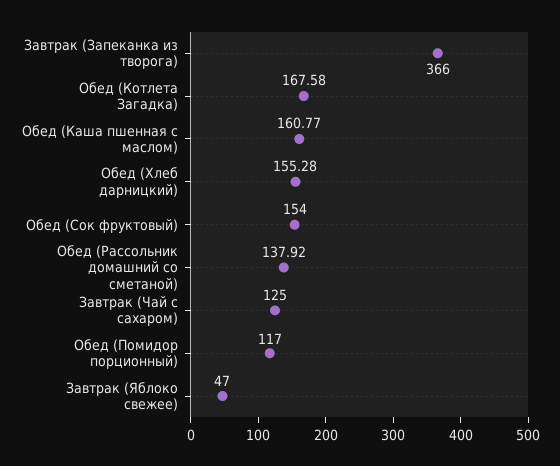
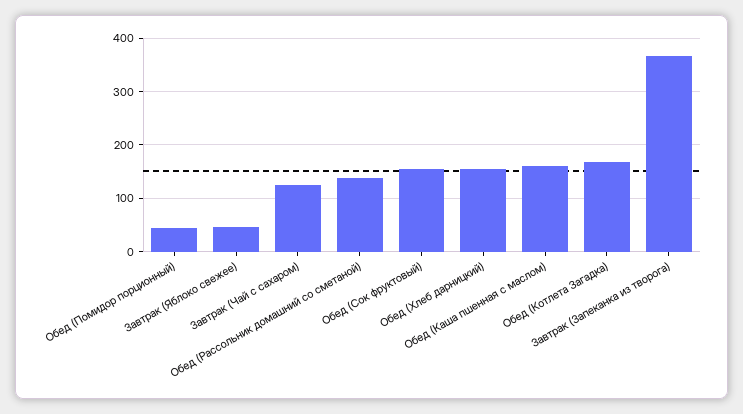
Обед (Помидор порционный): 117 -> 40

